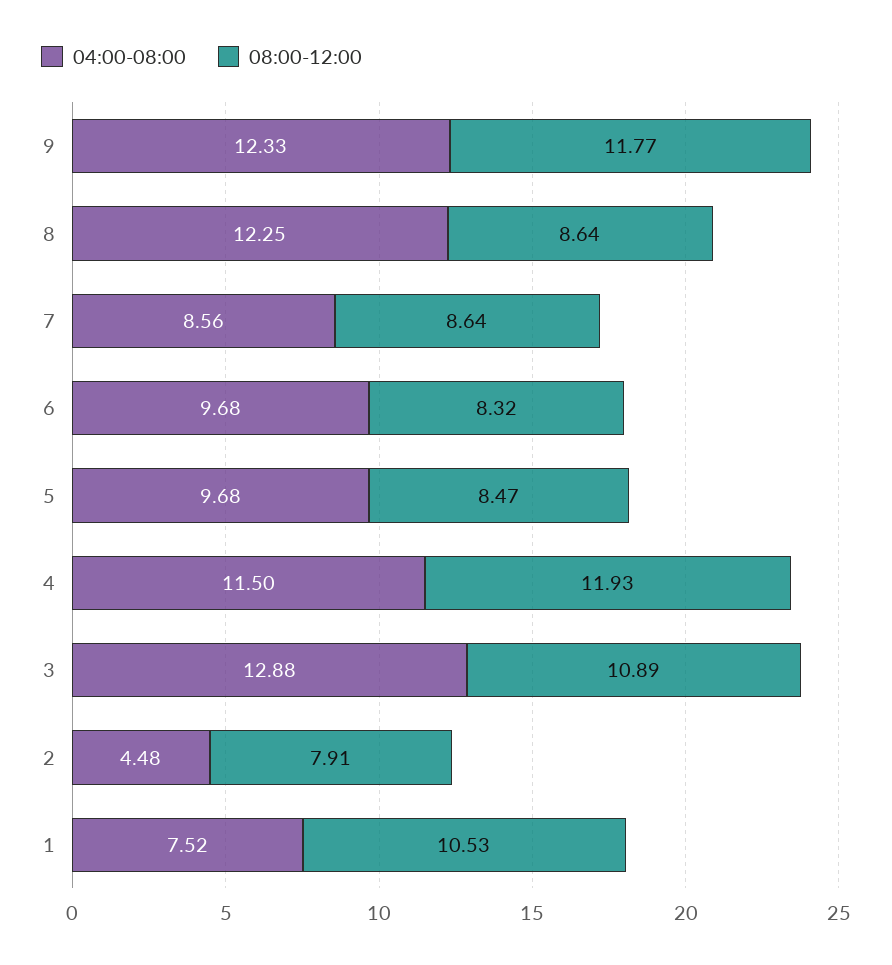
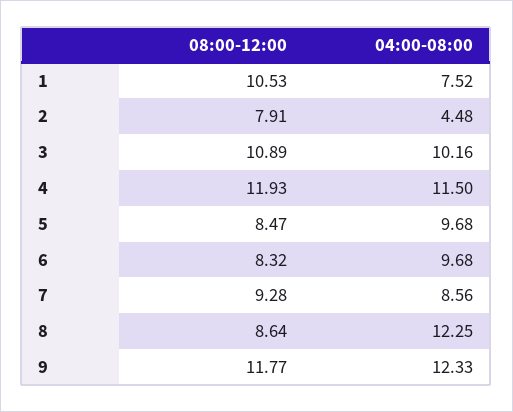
08:00-12:00, 7: 8.64 -> 9.28
04:00-08:00, 3: 12.88 -> 10.16

